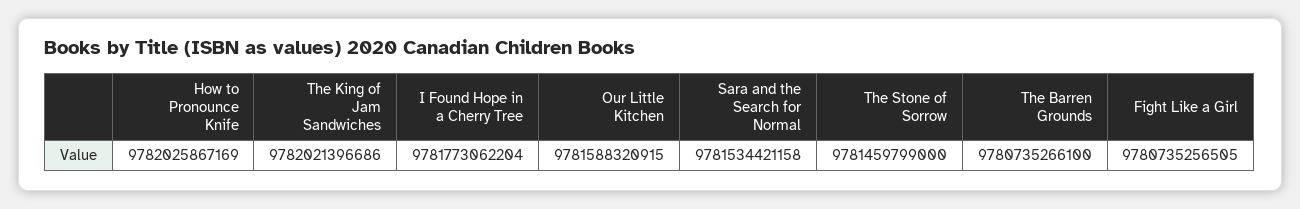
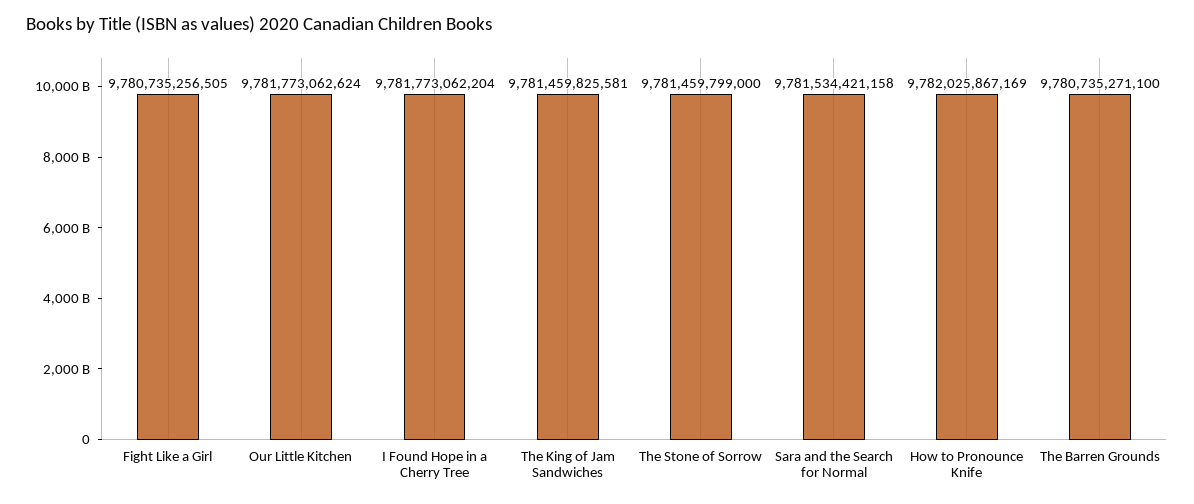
The King of Jam Sandwiches: 9782021396686 -> 9781459825581
Our Little Kitchen: 9781588320915 -> 9781773062624
The Barren Grounds: 9780735266100 -> 9780735271100

